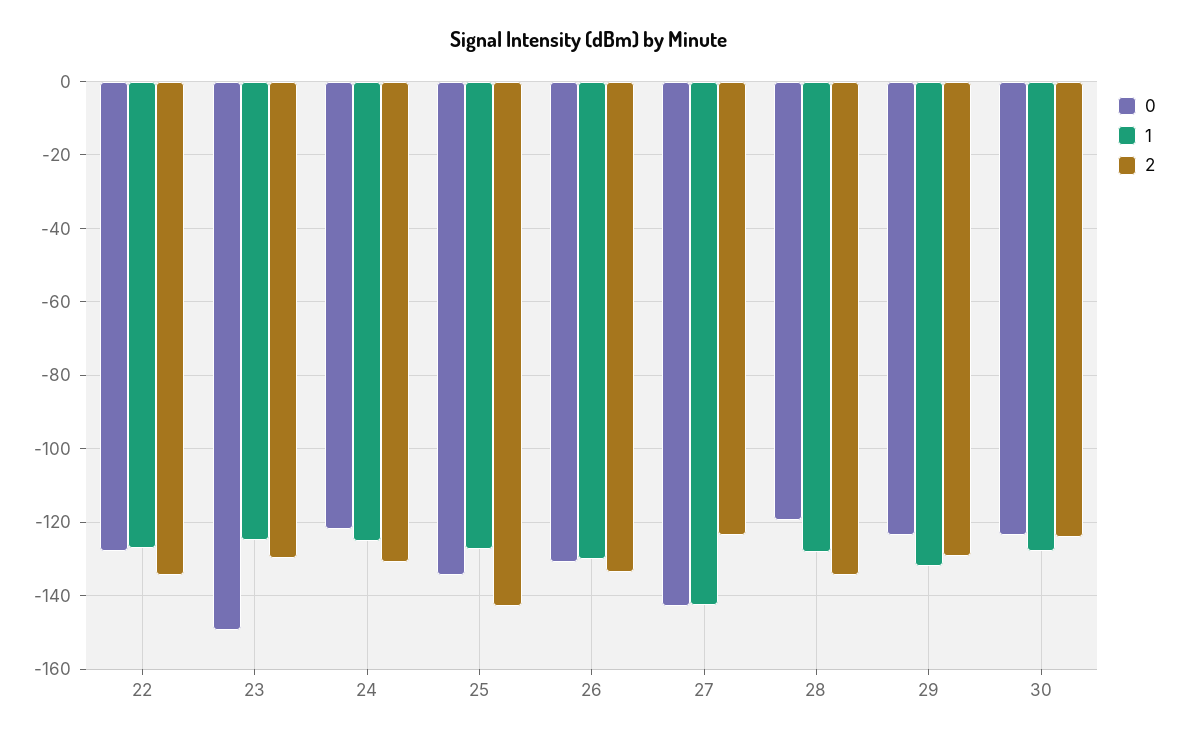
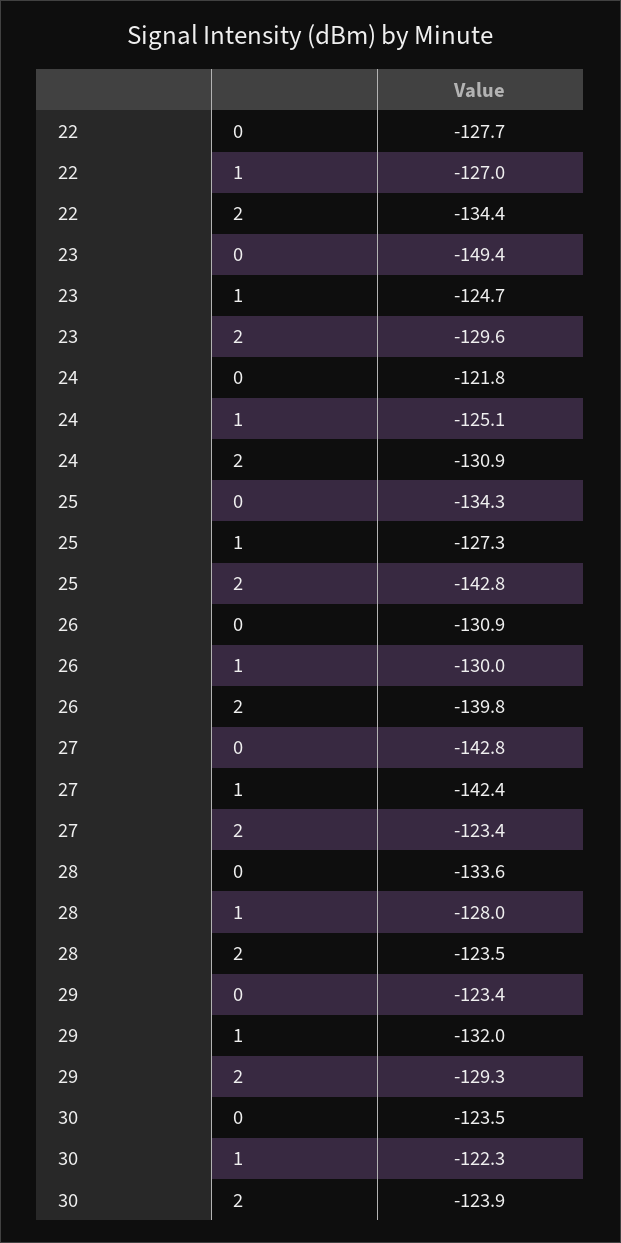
2, 26: -134 -> -139.8
0, 28: -120 -> -133.6
2, 28: -134 -> -123.5
1, 30: -128 -> -122.3

